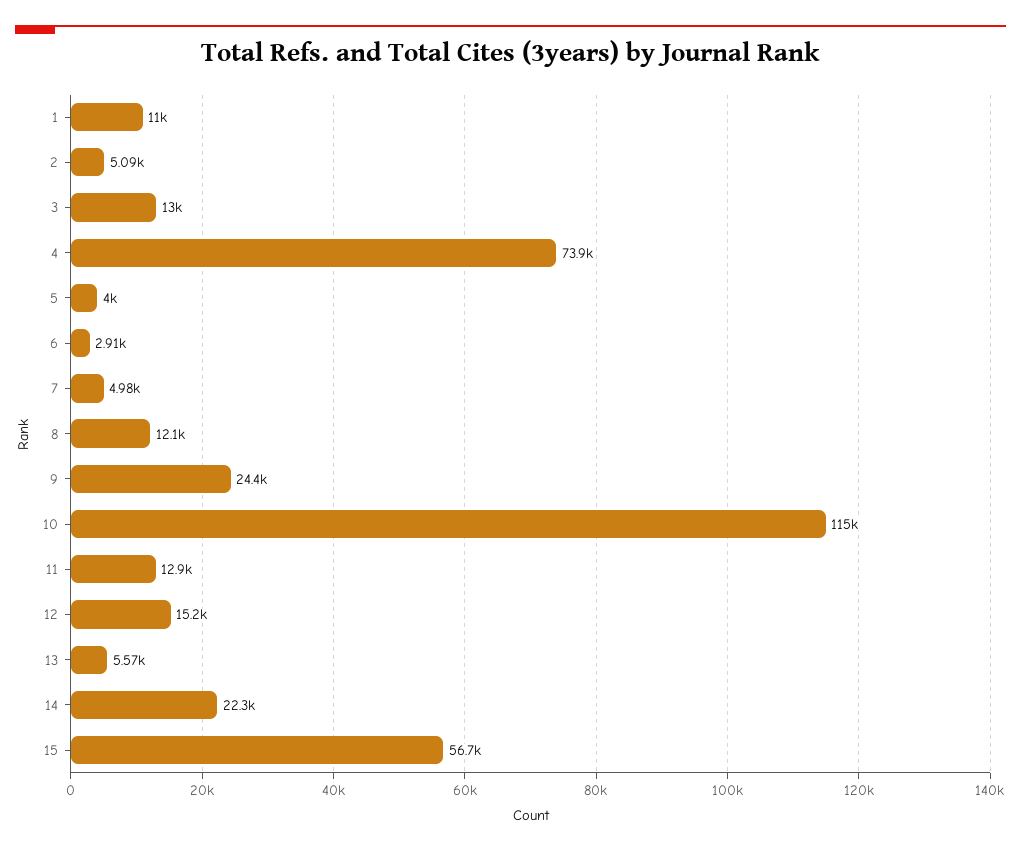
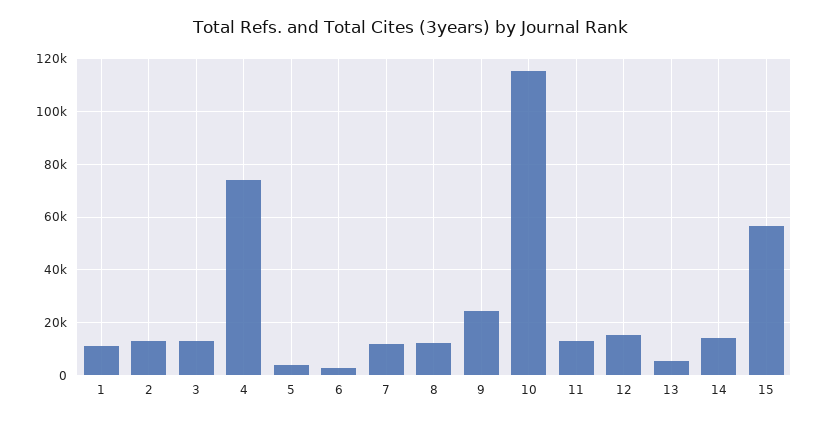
2: 5090 -> 12500
7: 4980 -> 12500
14: 22300 -> 15000

